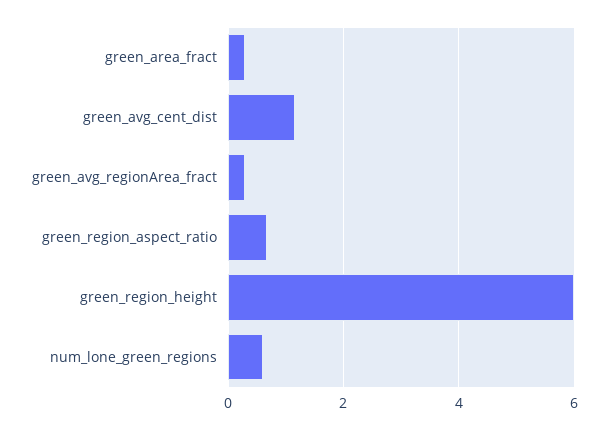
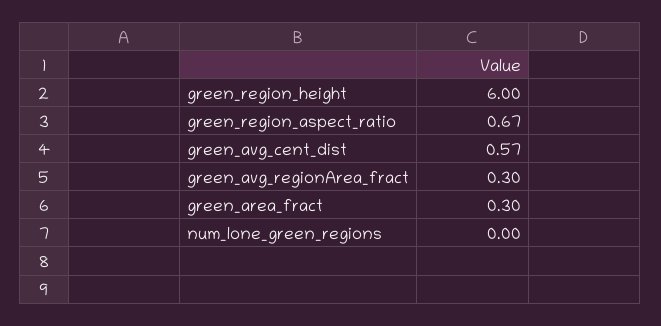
green_avg_cent_dist: 1.2 -> 0.57
num_lone_green_regions: 0.6 -> 0

